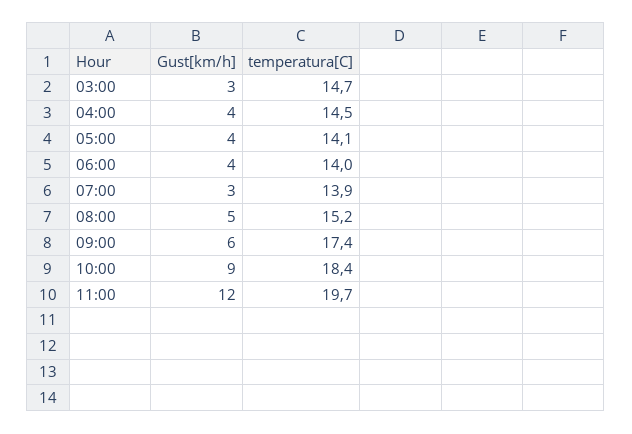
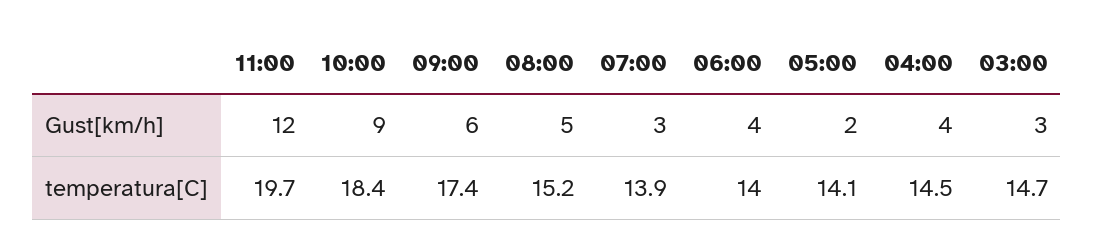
Gust[km/h], 05:00: 4 -> 2

